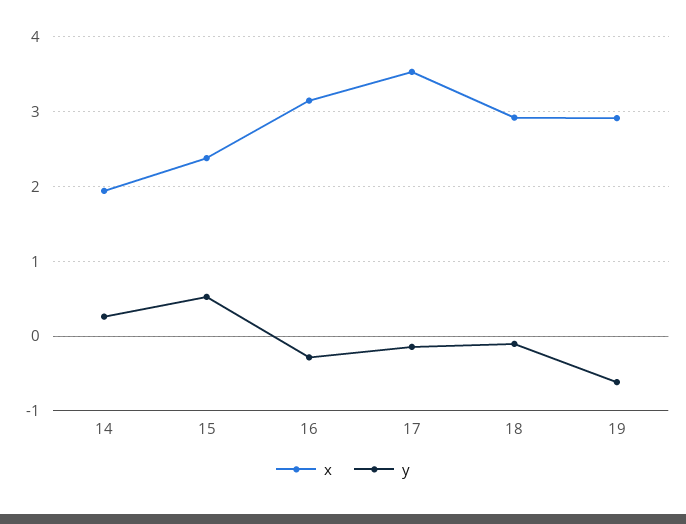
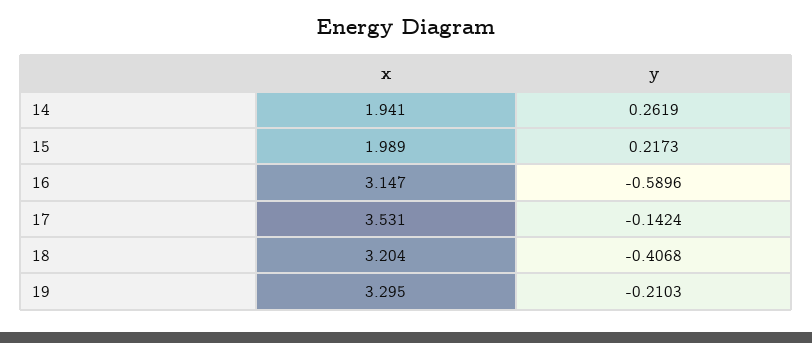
x, 15: 2.4 -> 1.989
y, 15: 0.5 -> 0.2173
y, 16: -0.3 -> -0.5896
x, 18: 2.9 -> 3.204
y, 18: -0.1 -> -0.4068
x, 19: 2.9 -> 3.295
y, 19: -0.6 -> -0.2103

